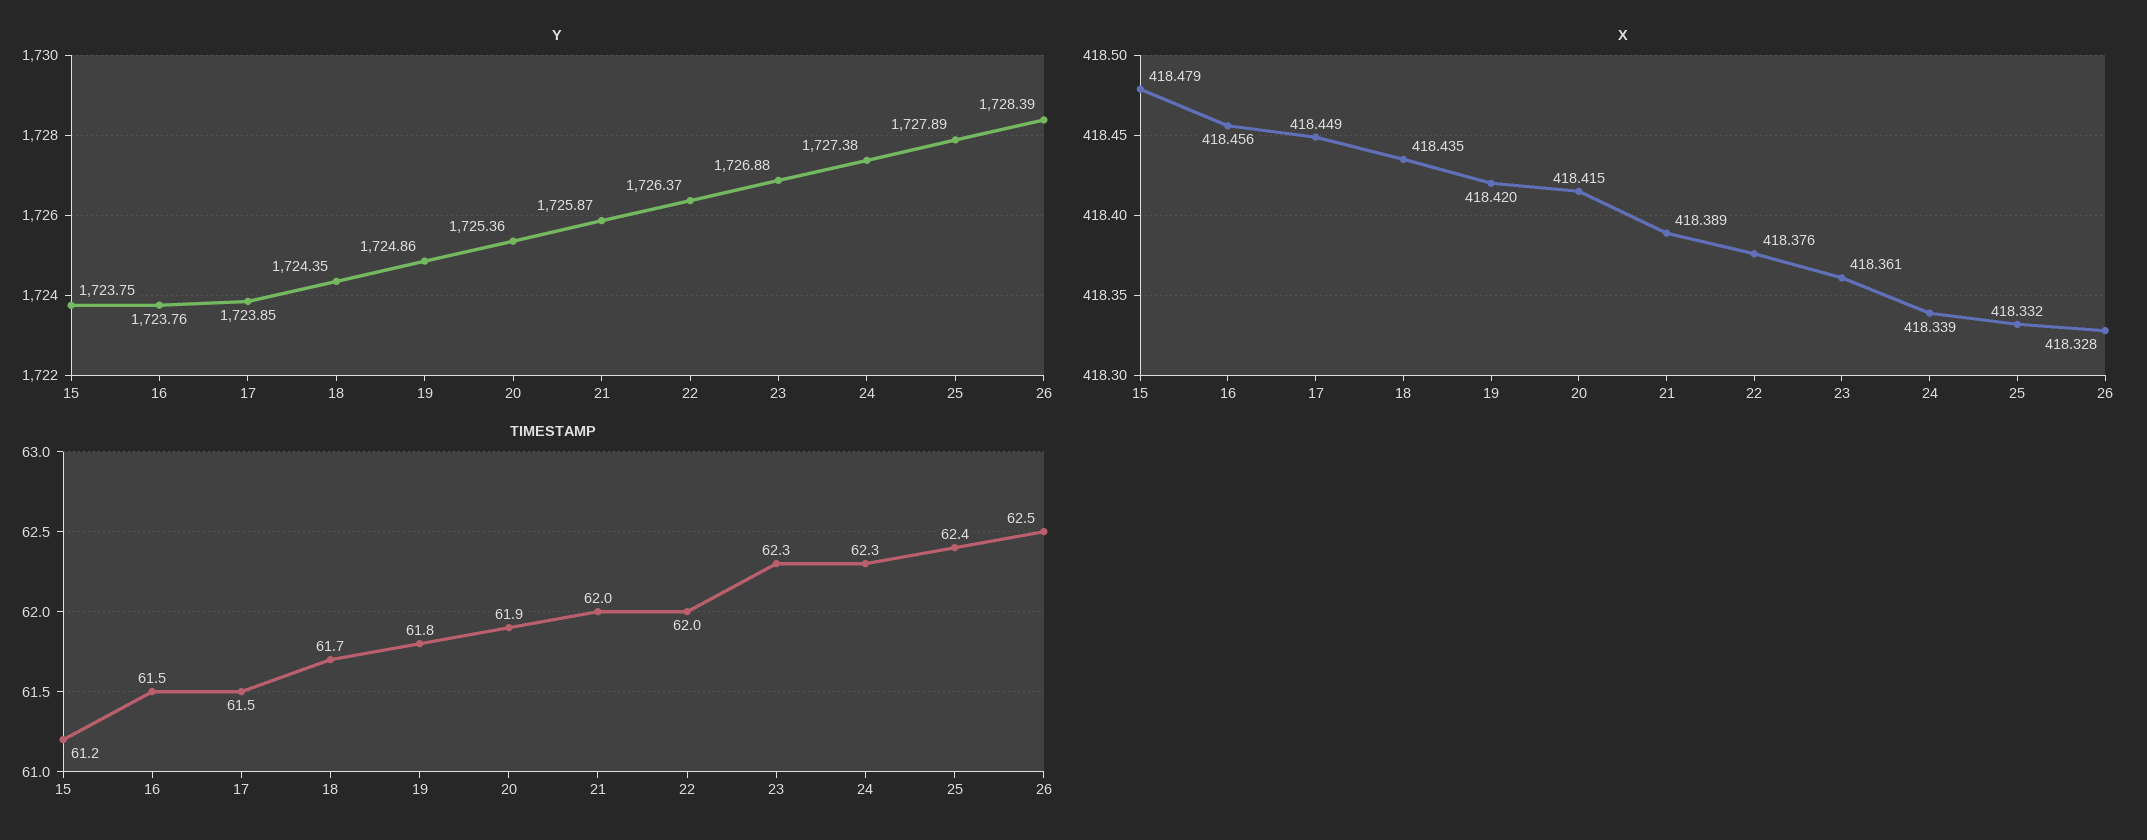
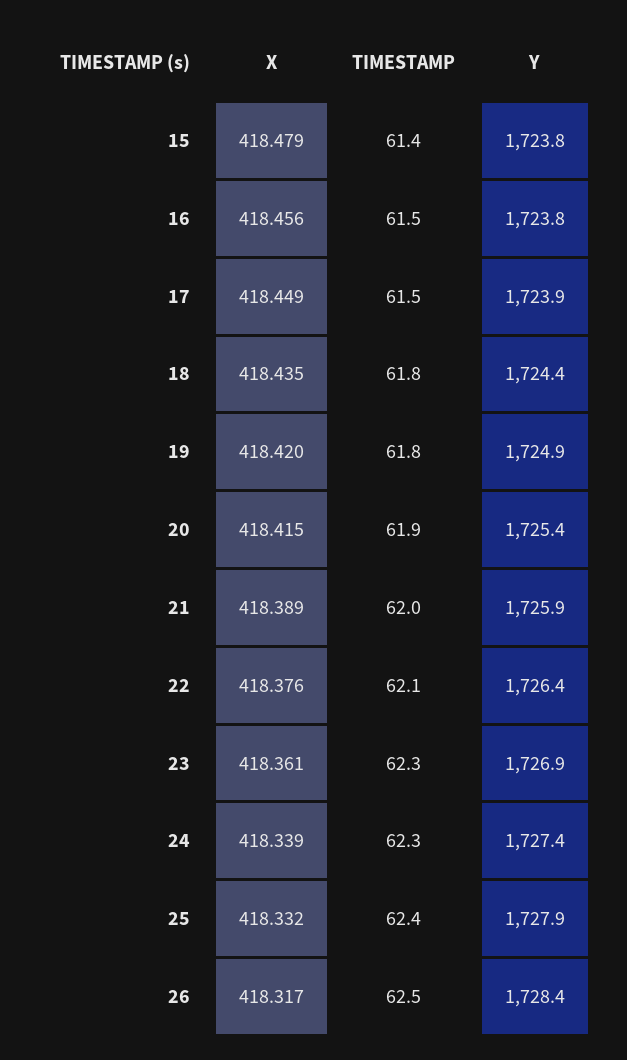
X, 26: 418.328 -> 418.317
TIMESTAMP, 15: 61.2 -> 61.4
TIMESTAMP, 18: 61.7 -> 61.8
TIMESTAMP, 22: 62 -> 62.1

